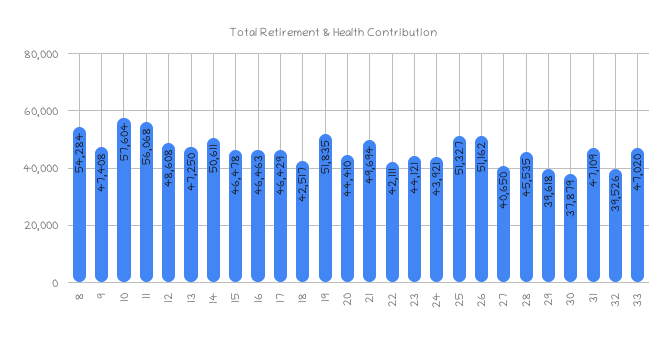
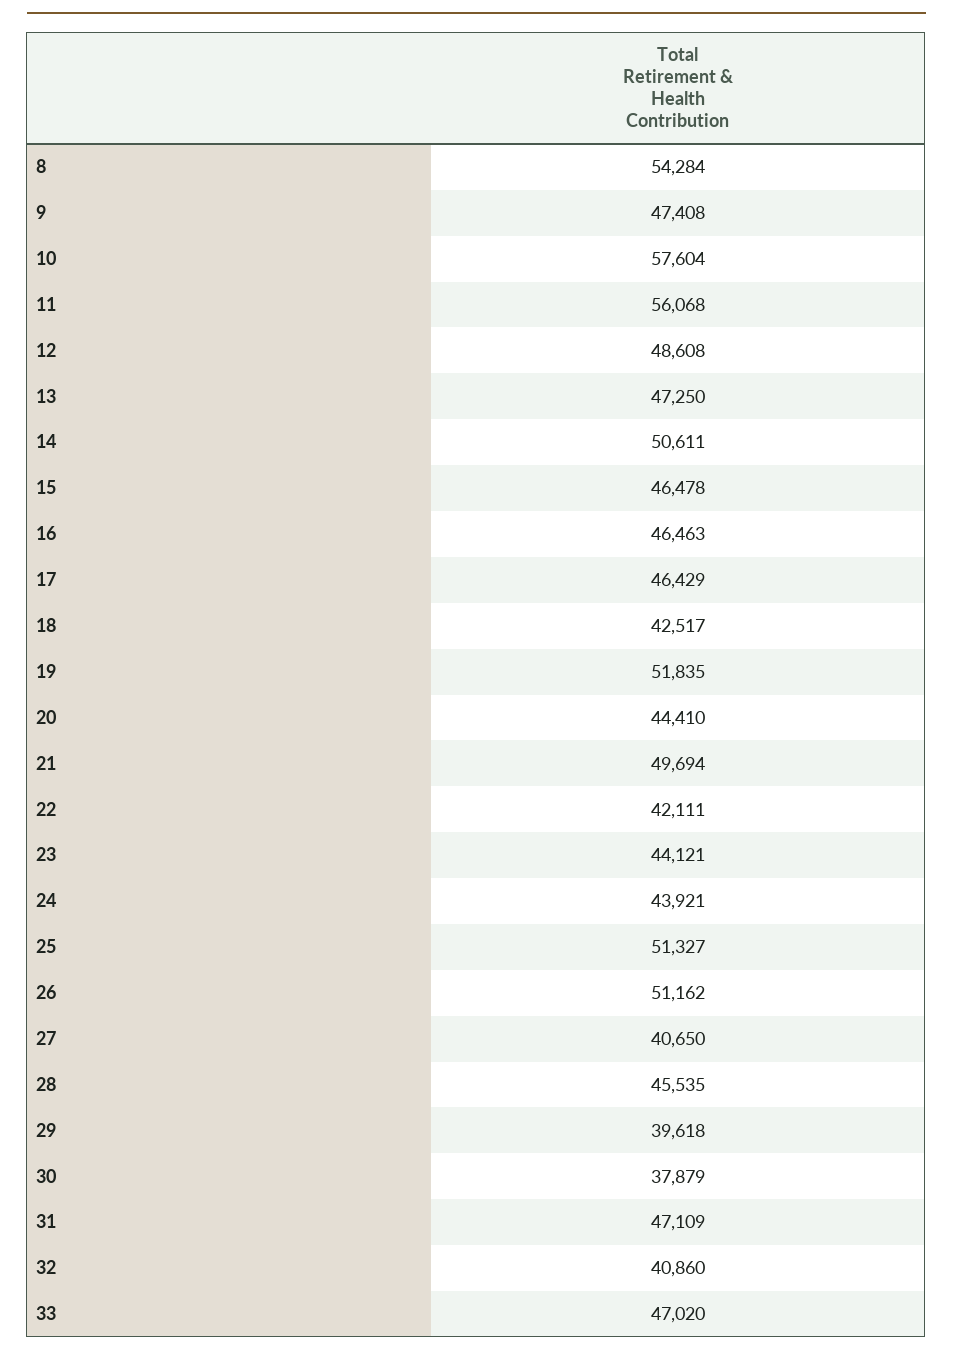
32: 39526 -> 40860

